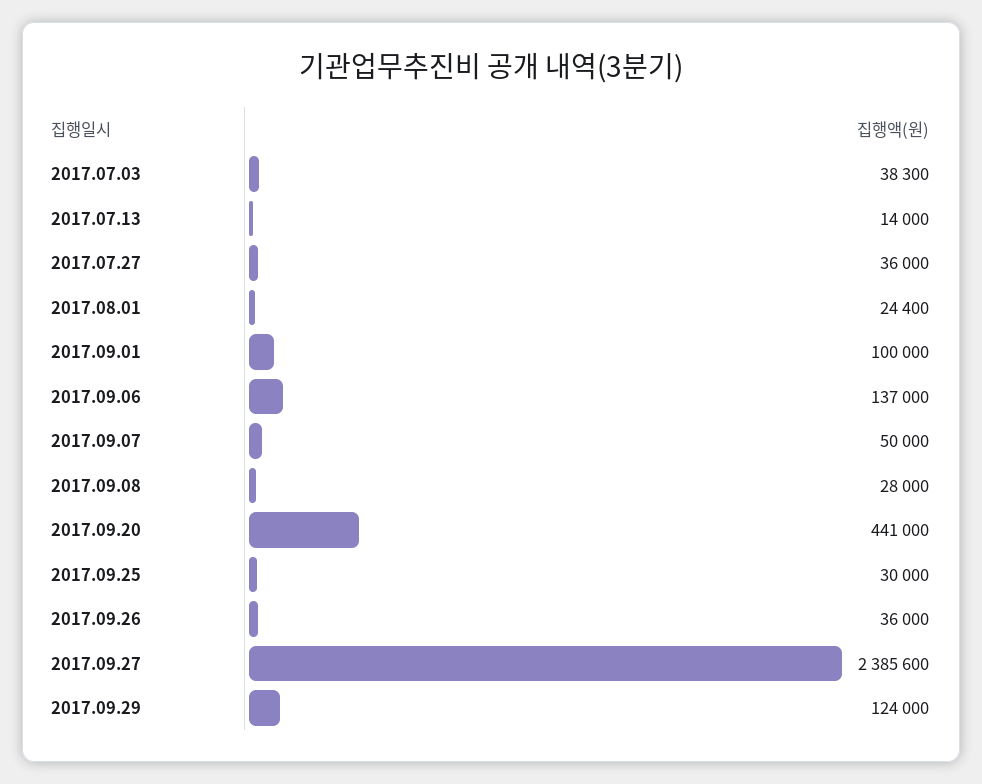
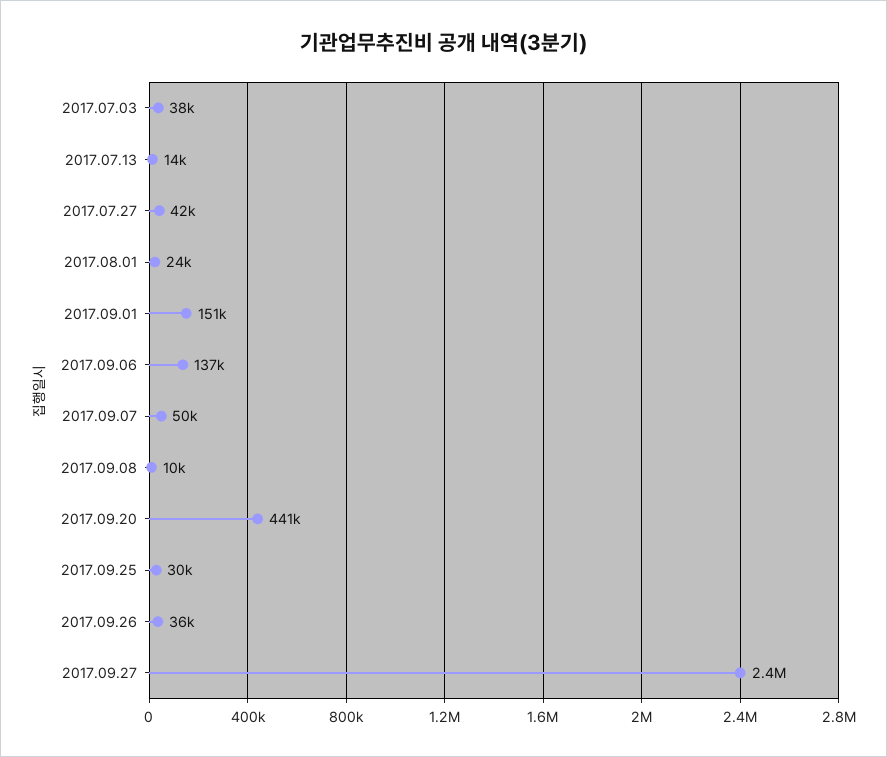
2017.07.27: 36000 -> 42000
2017.09.01: 100000 -> 151000
2017.09.08: 28000 -> 10000
2017.09.29: 124000 -> none

